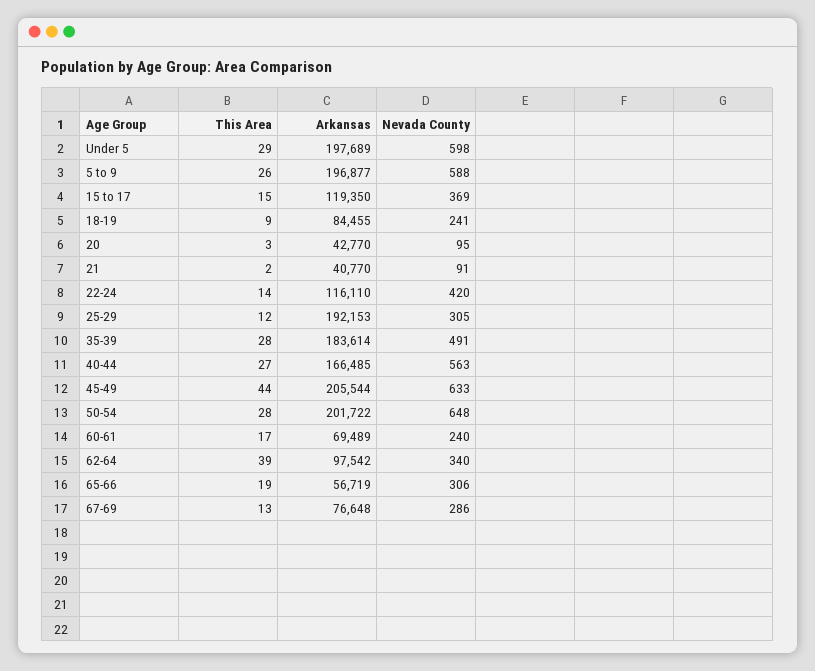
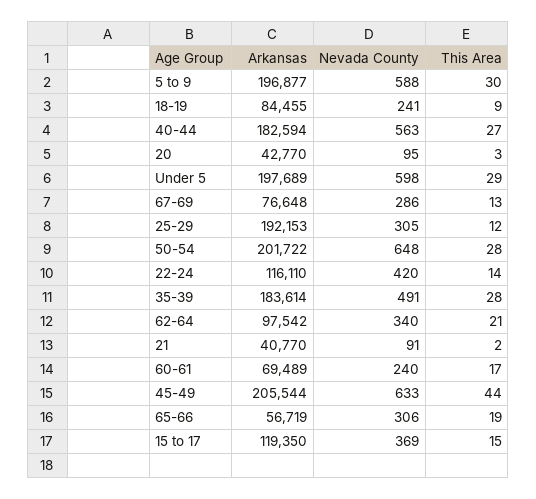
This Area, 5 to 9: 26 -> 30
Arkansas, 40-44: 166485 -> 182594
This Area, 62-64: 39 -> 21

